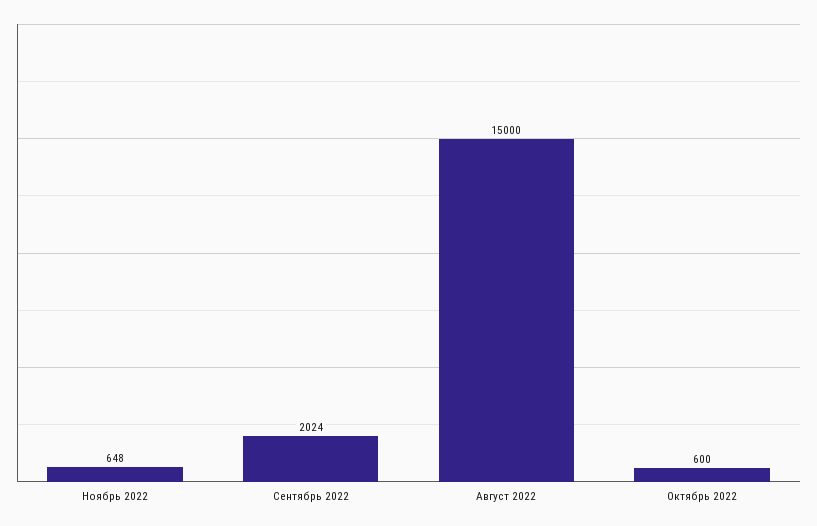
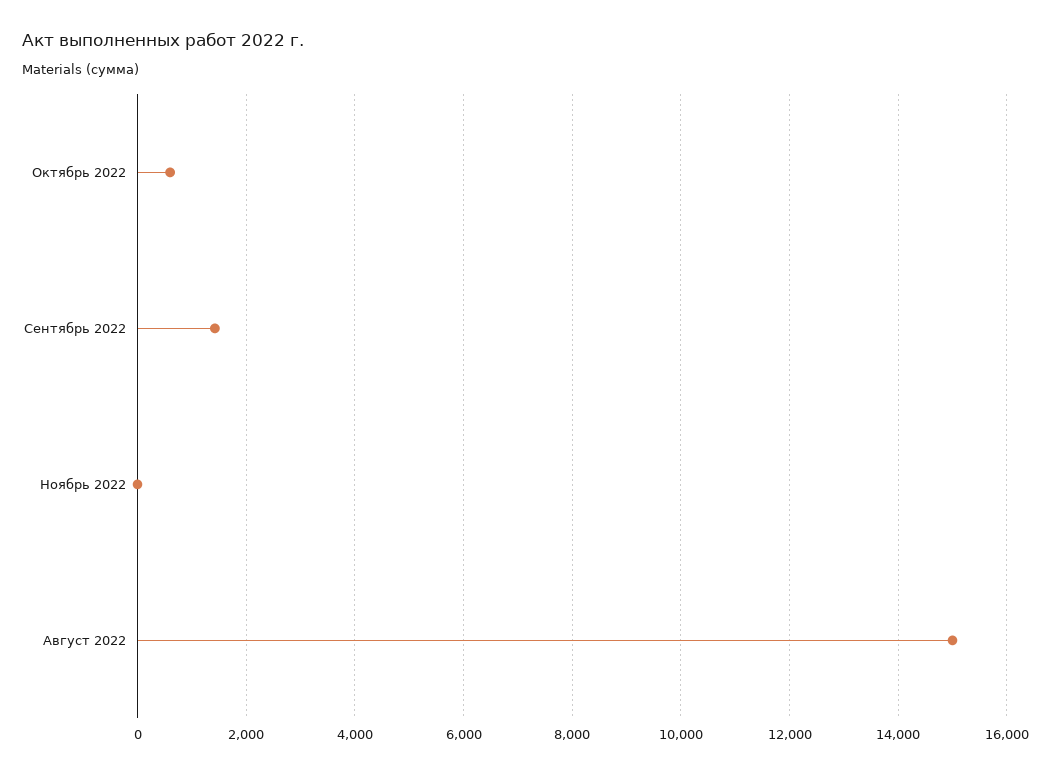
Ноябрь 2022: 648 -> 0
Сентябрь 2022: 2024 -> 1400

